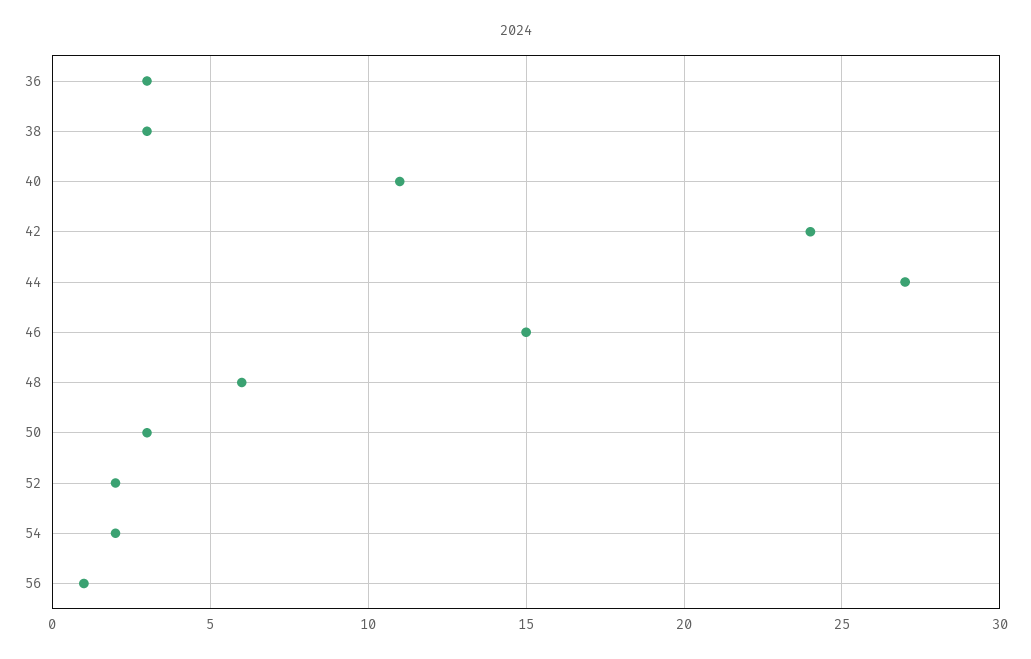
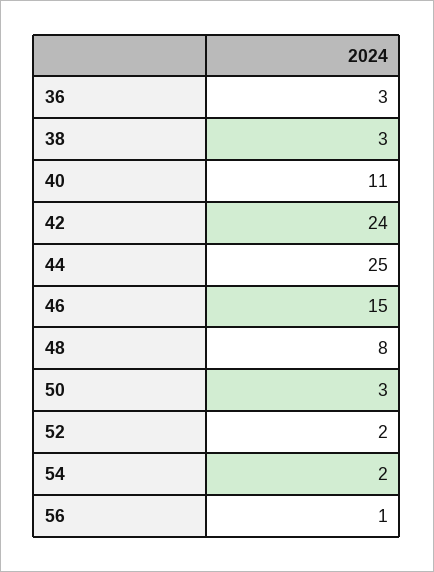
44: 27 -> 25
48: 6 -> 8

